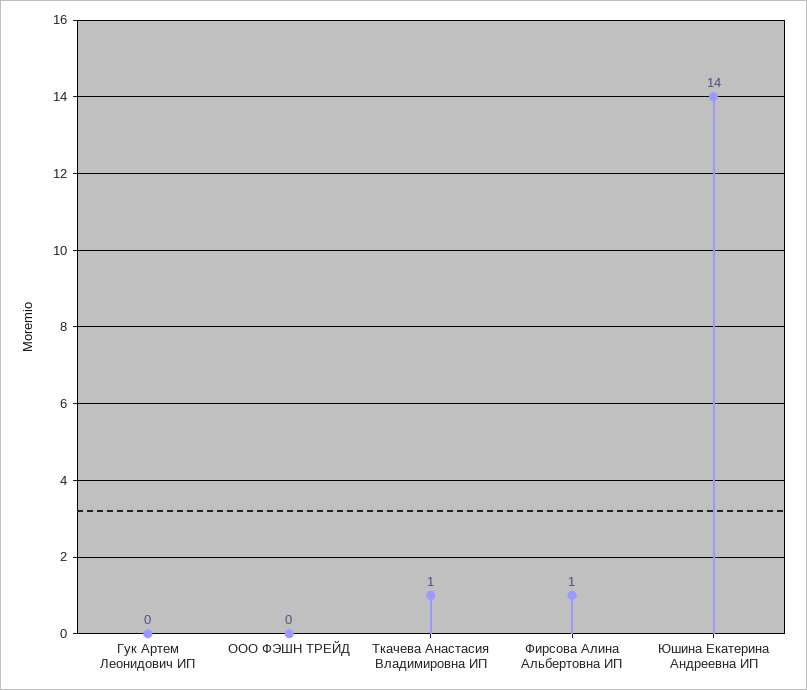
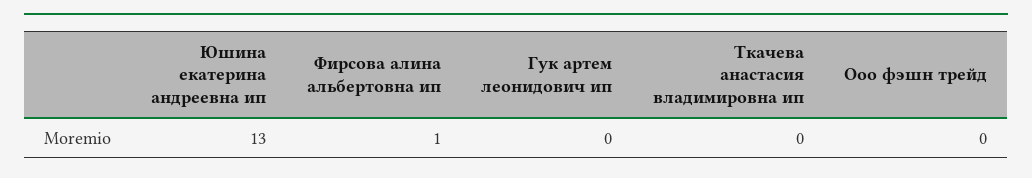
Ткачева Анастасия Владимировна ИП: 1 -> 0
Юшина Екатерина Андреевна ИП: 14 -> 13

